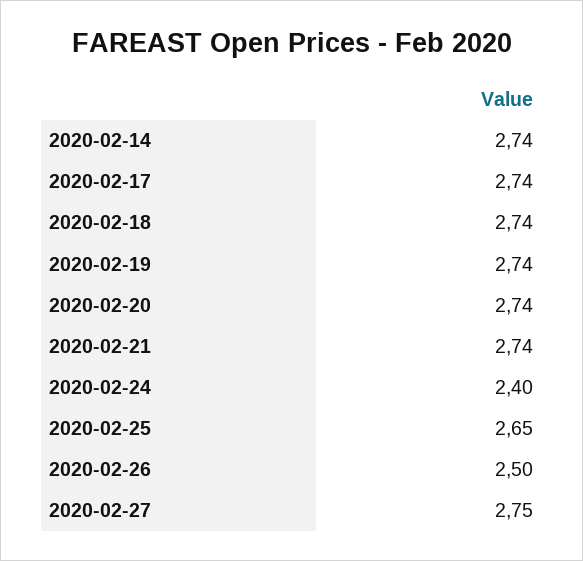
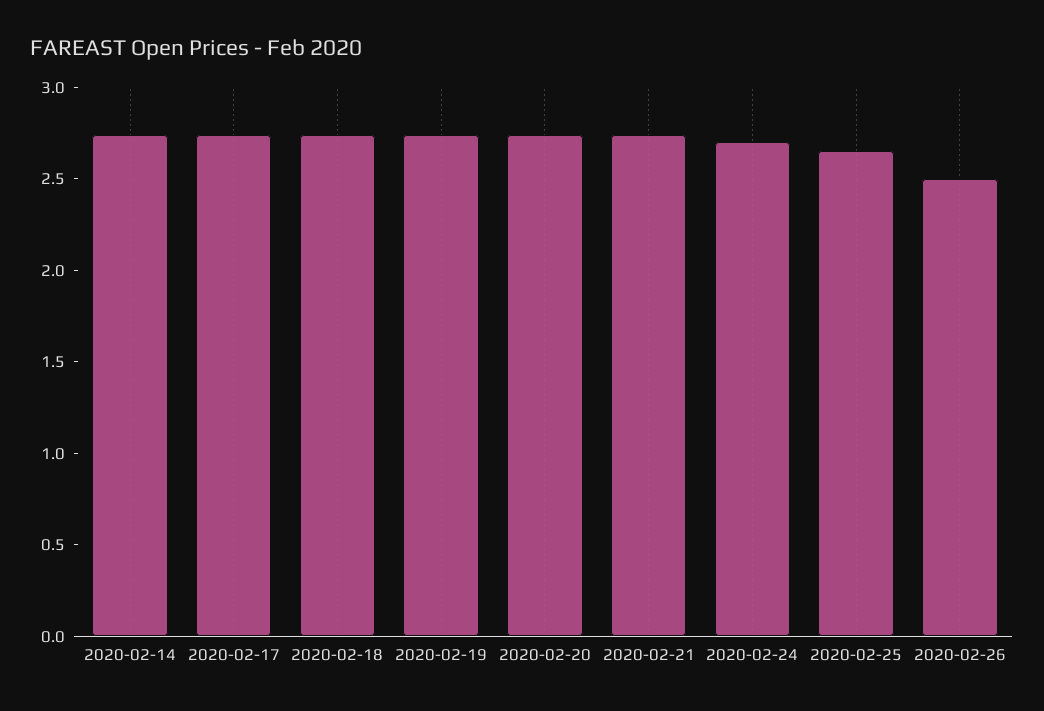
2020-02-24: 2.4 -> 2.7
2020-02-27: 2.75 -> none

